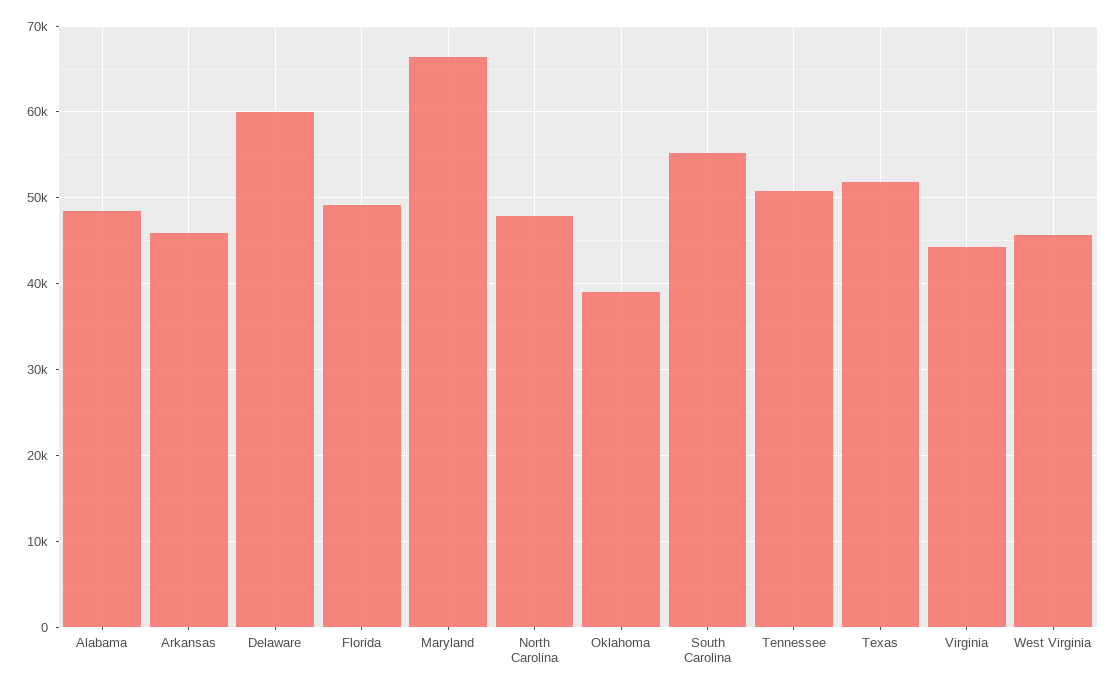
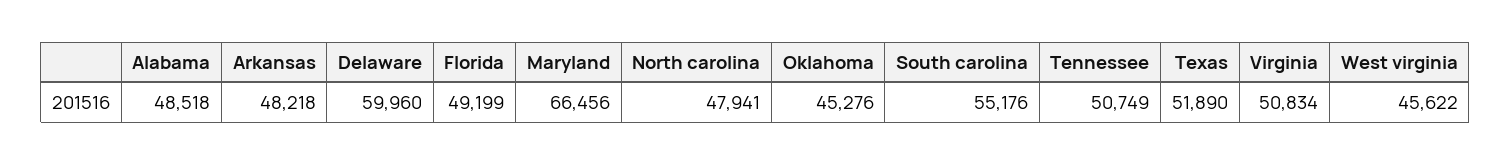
Arkansas: 46000 -> 48218
Oklahoma: 39000 -> 45276
Virginia: 44000 -> 50834

